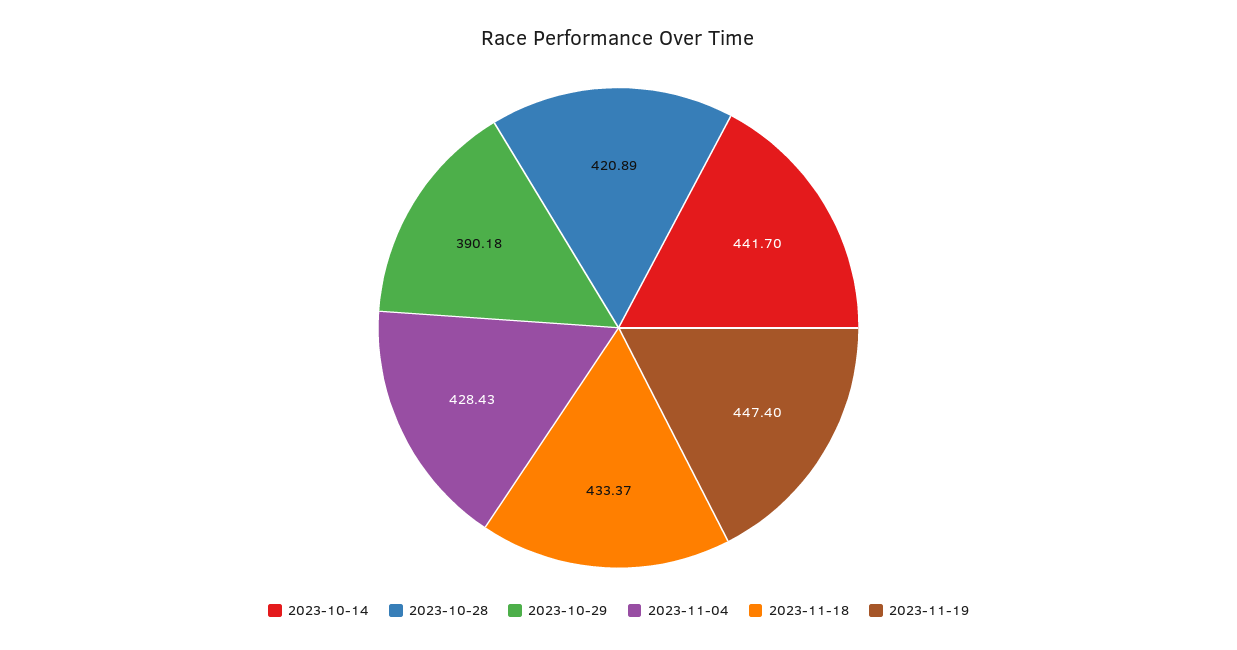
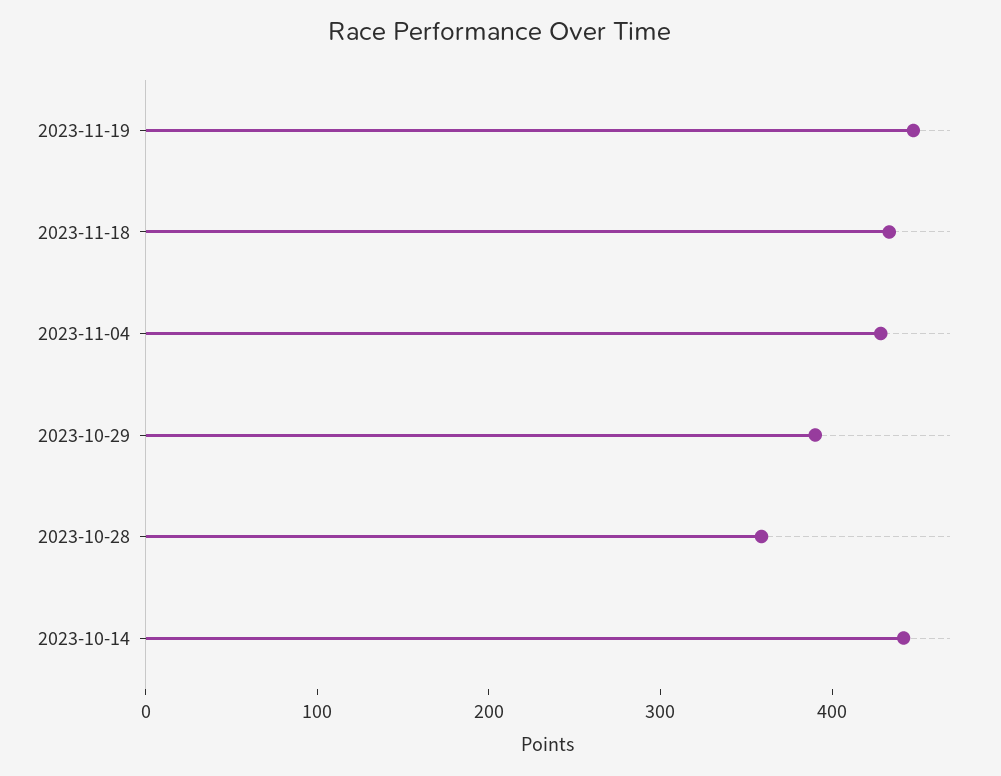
2023-10-28: 420.89 -> 360

